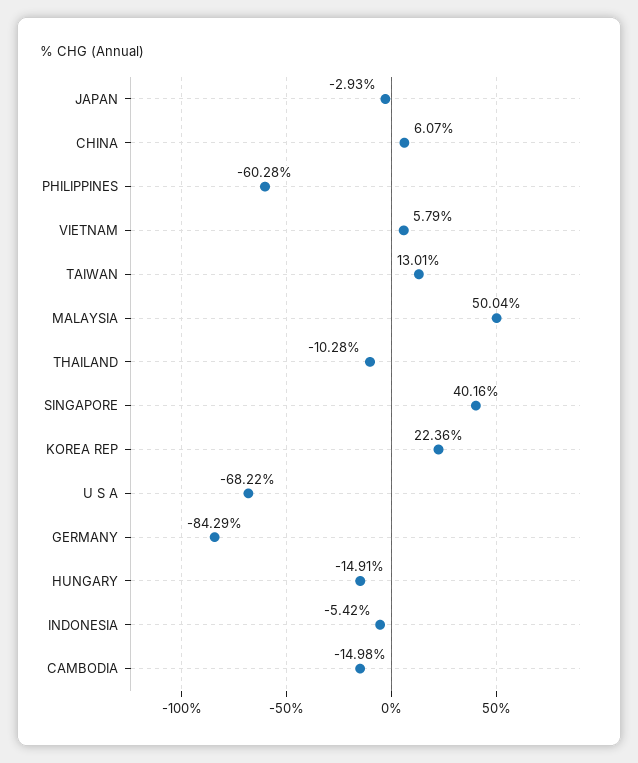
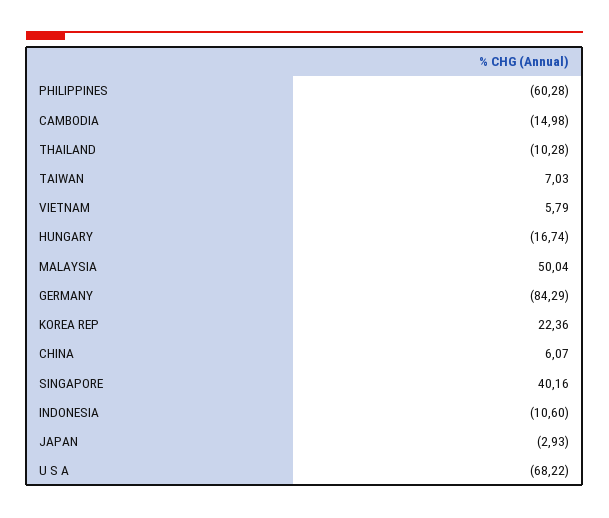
TAIWAN: 13.01 -> 7.03
HUNGARY: -14.91 -> -16.74
INDONESIA: -5.42 -> -10.6

